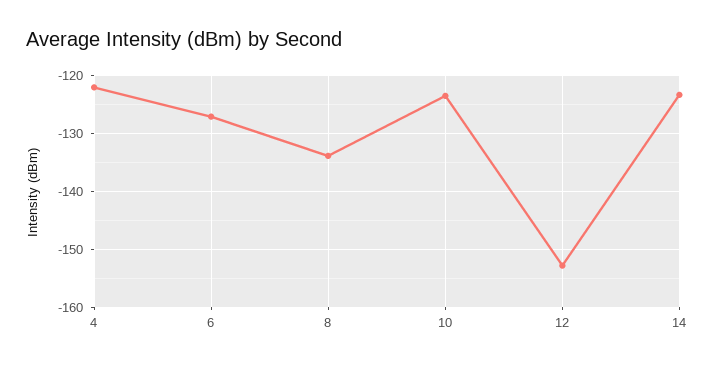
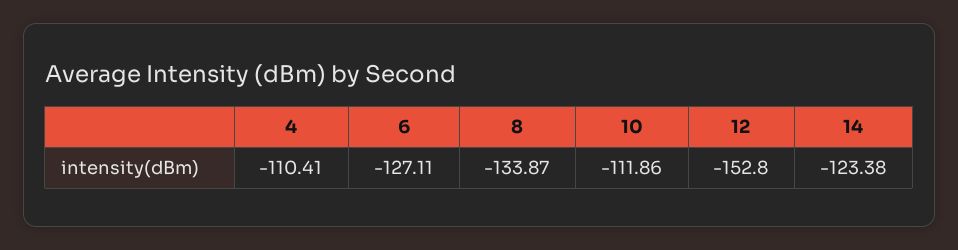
4: -122 -> -110.41
10: -124 -> -111.86

